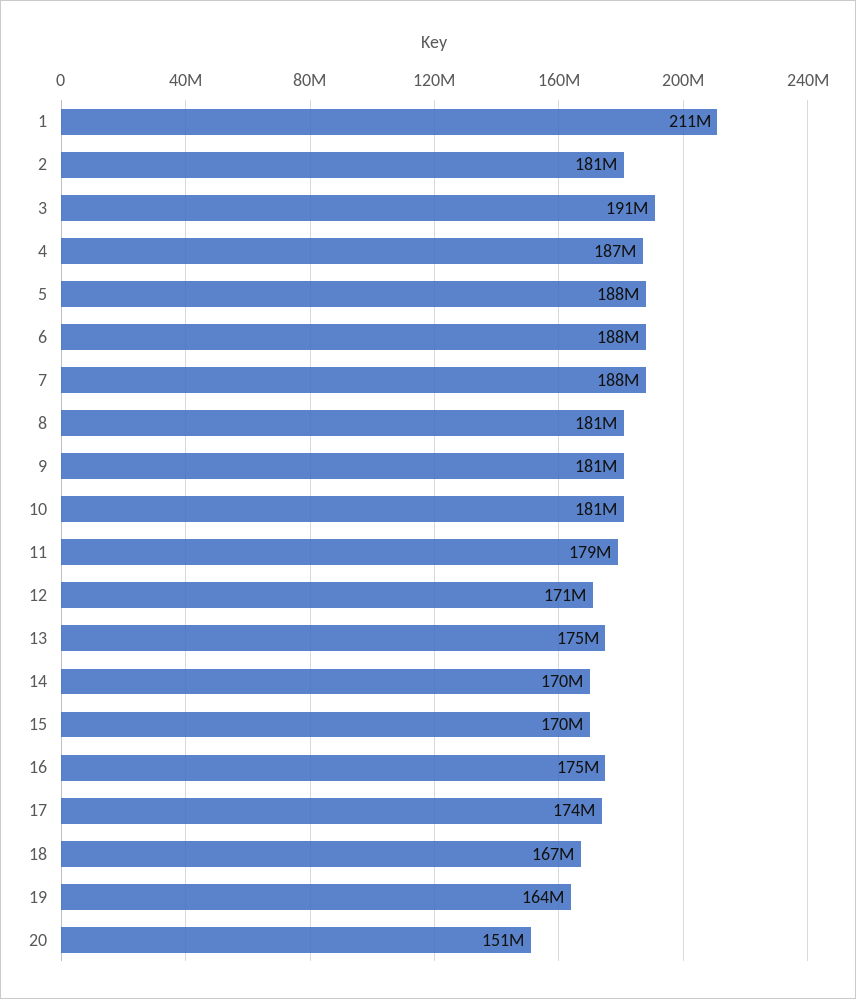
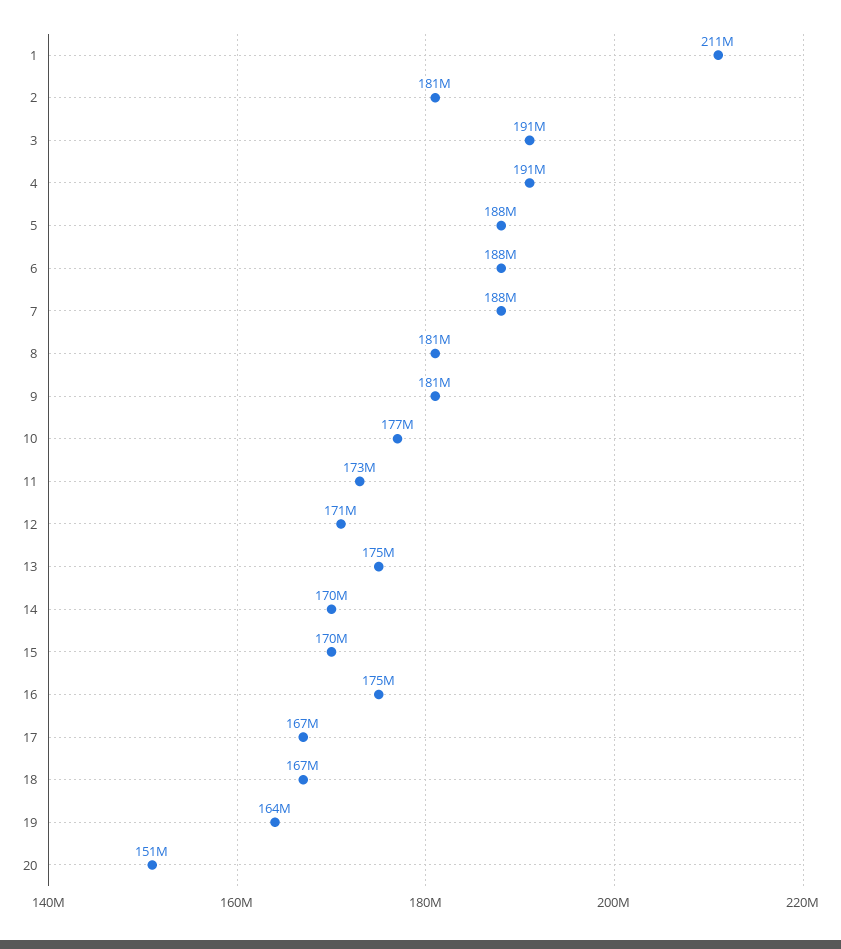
4: 187000000 -> 191000000
10: 181000000 -> 177000000
11: 179000000 -> 173000000
17: 174000000 -> 167000000

